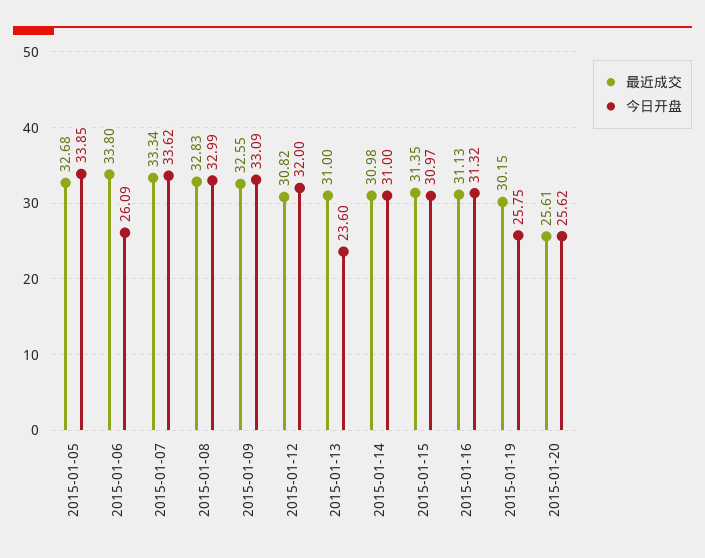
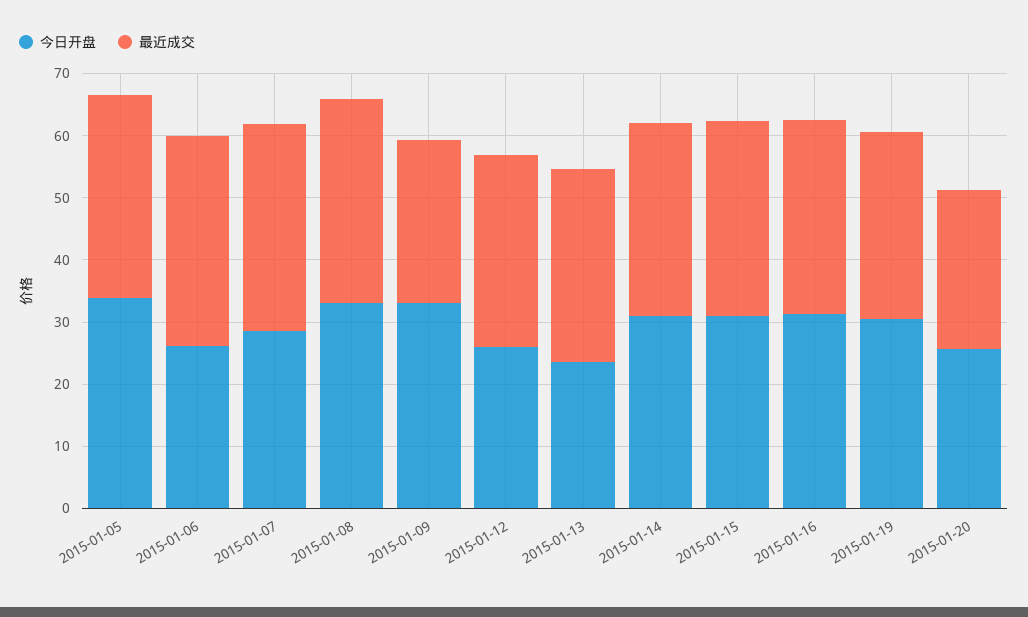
今日开盘, 2015-01-07: 33.62 -> 28
最近成交, 2015-01-09: 32.55 -> 26
今日开盘, 2015-01-12: 32 -> 26
今日开盘, 2015-01-19: 25.75 -> 30

